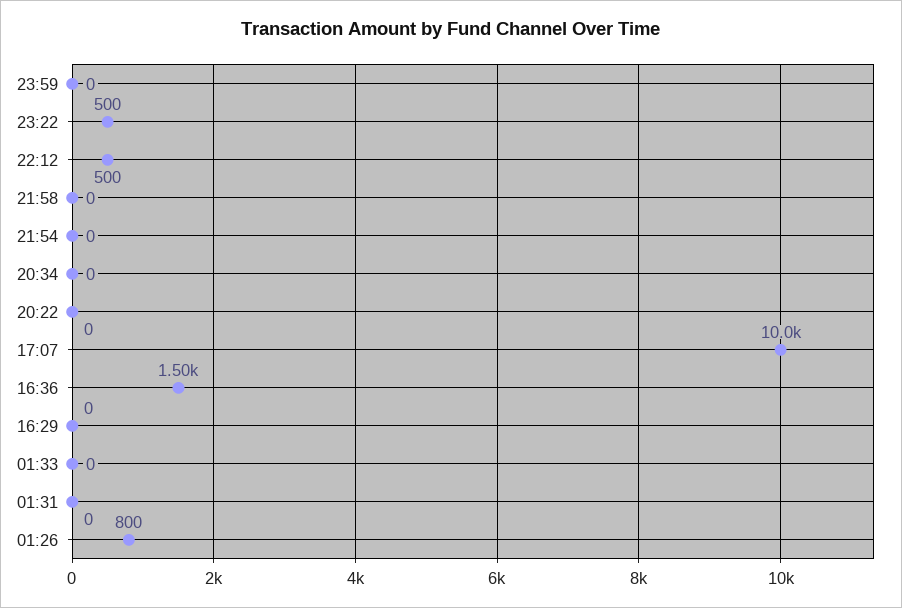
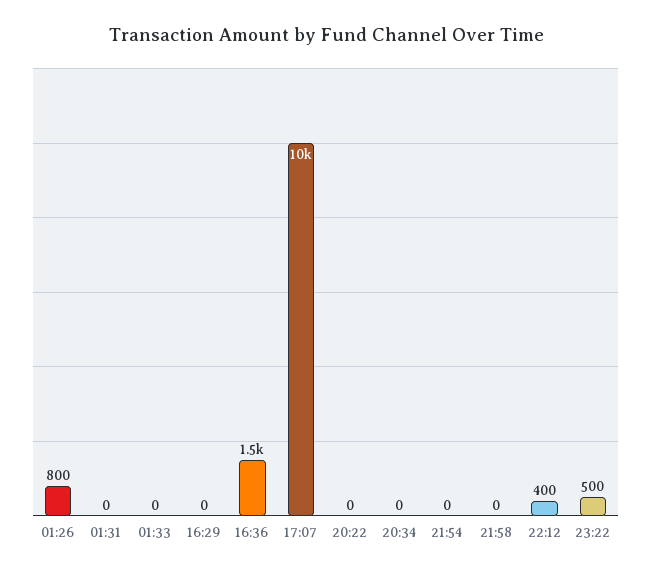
23:59: 0 -> none
22:12: 500 -> 400

